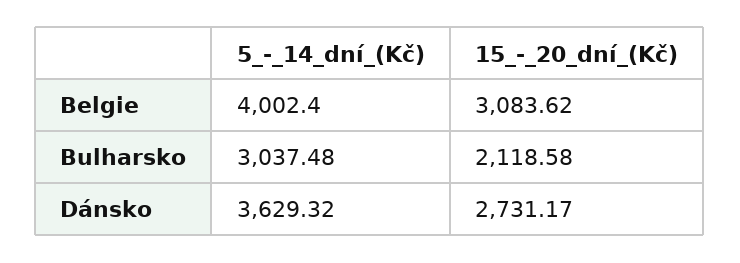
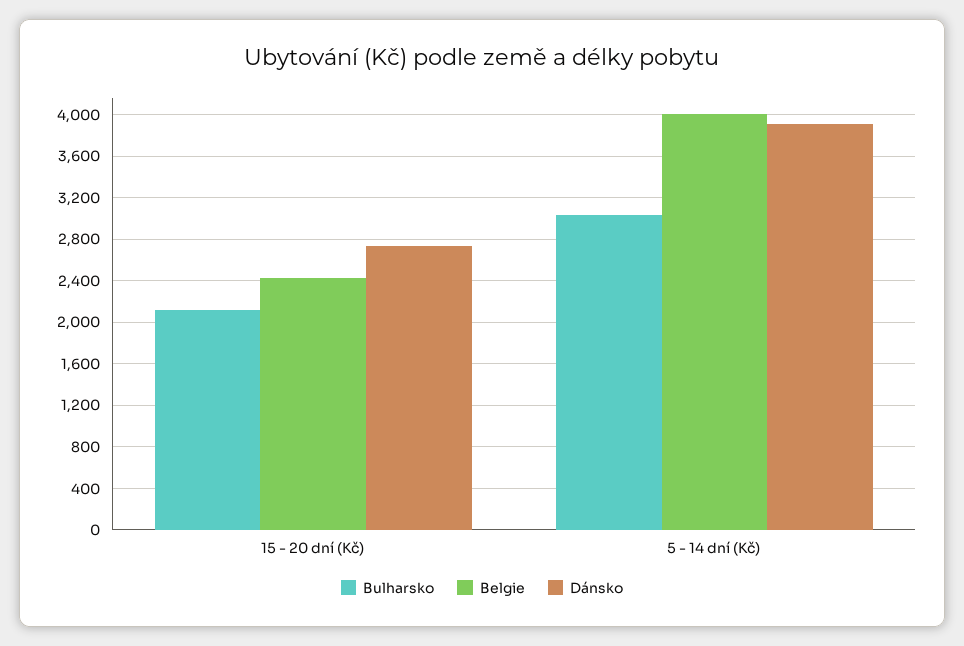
Belgie, 15_-_20_dní_(Kč): 3083.62 -> 2400
Dánsko, 5_-_14_dní_(Kč): 3629.32 -> 3900

